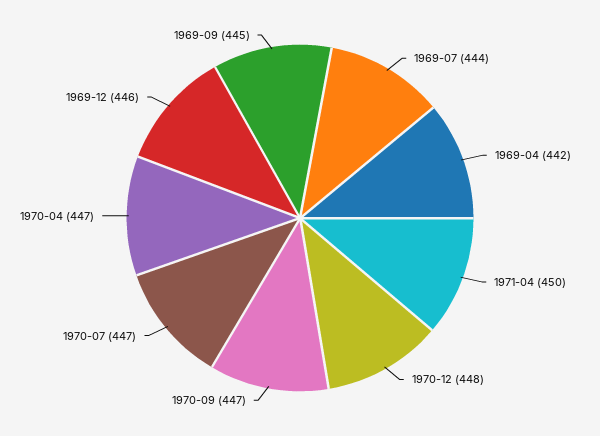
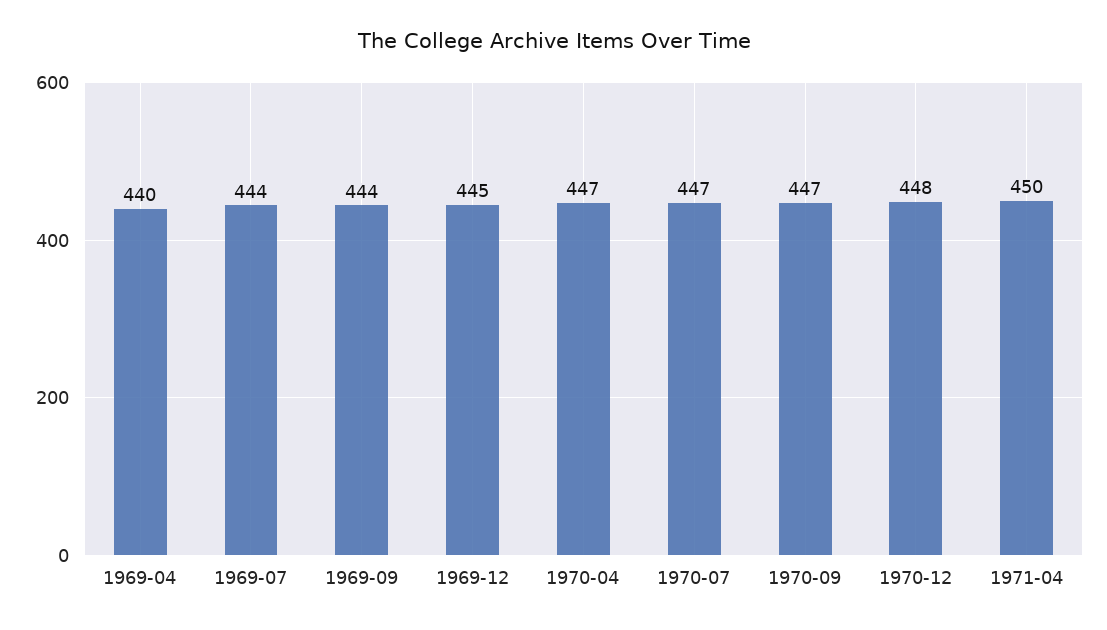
1969-04: 442 -> 440
1969-12: 446 -> 445
1969-09: 445 -> 444

